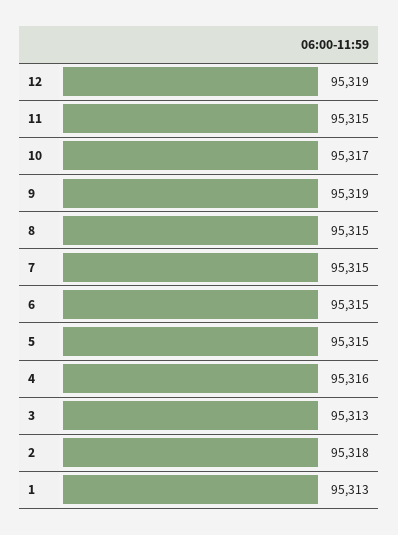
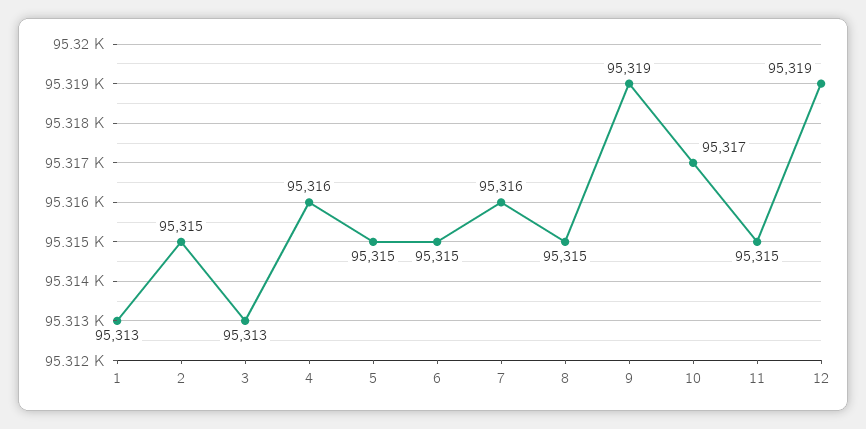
7: 95315 -> 95316
2: 95318 -> 95315

